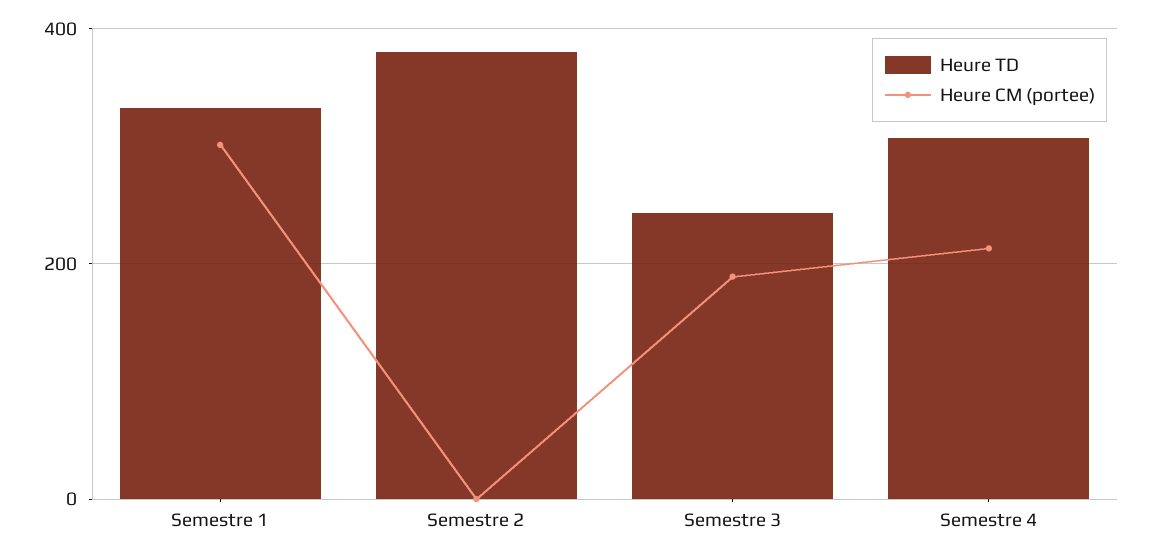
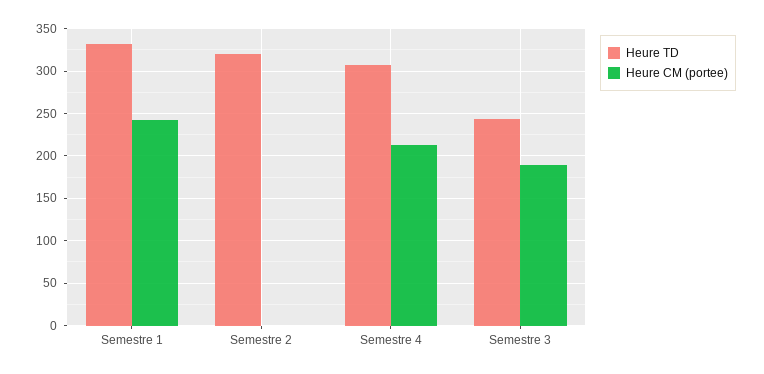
Heure CM (portee), Semestre 1: 300 -> 240
Heure TD, Semestre 2: 380 -> 320

